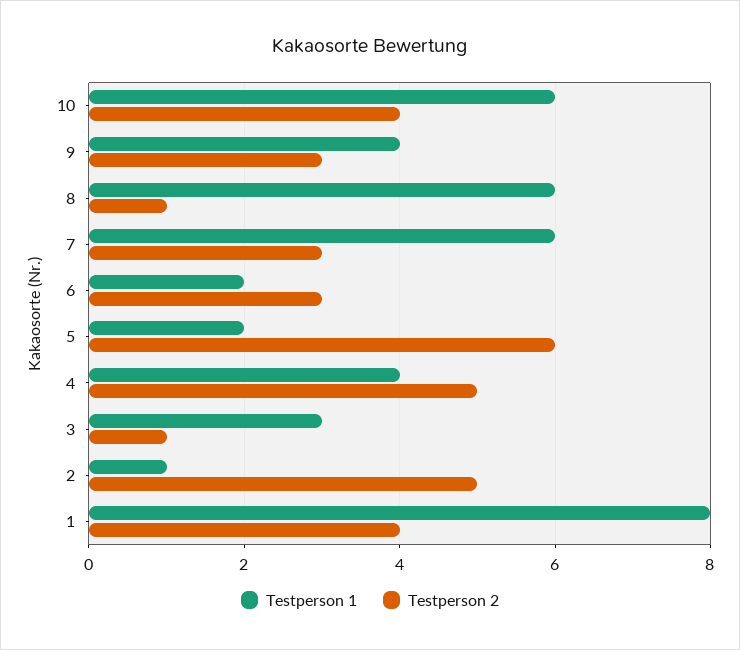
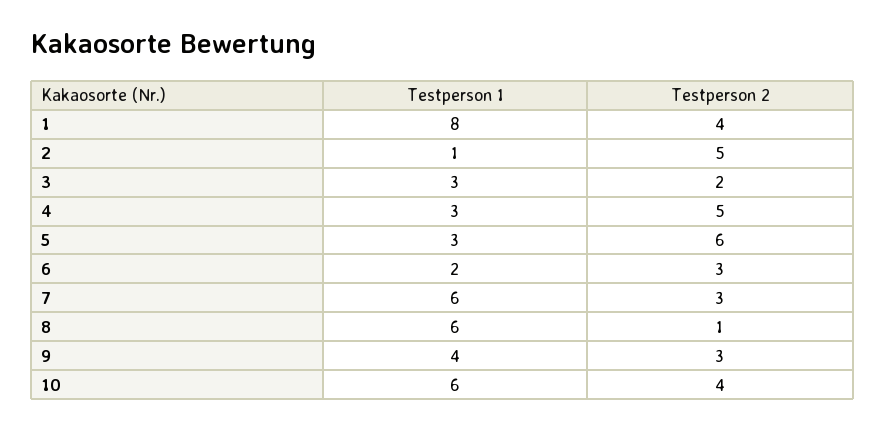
Testperson 1, 5: 2 -> 3
Testperson 1, 4: 4 -> 3
Testperson 2, 3: 1 -> 2

